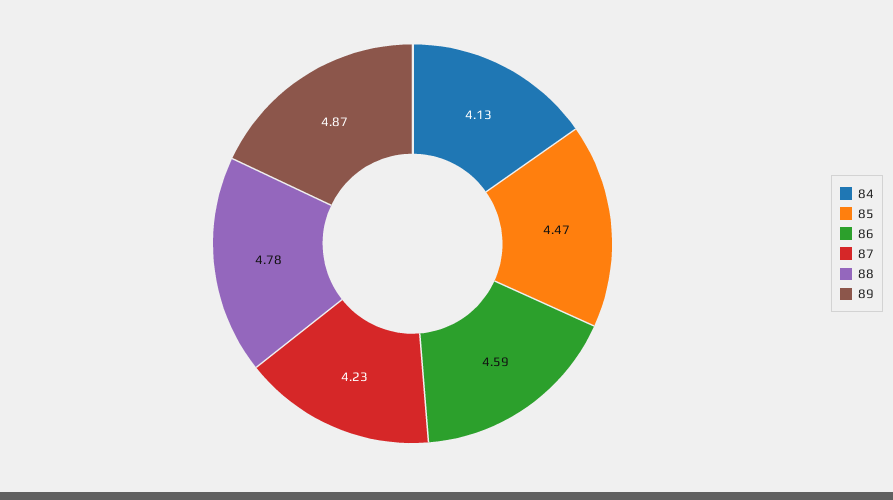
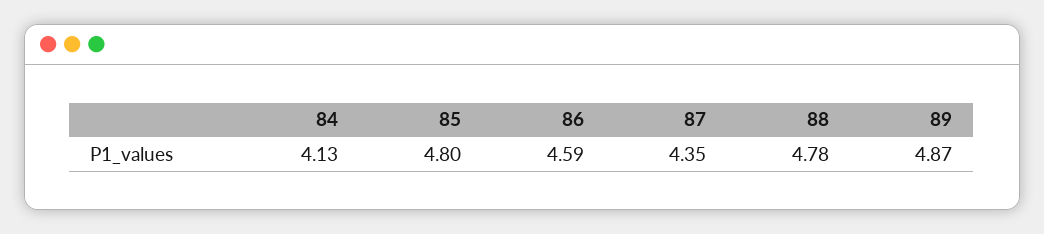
85: 4.47 -> 4.8
87: 4.23 -> 4.35

